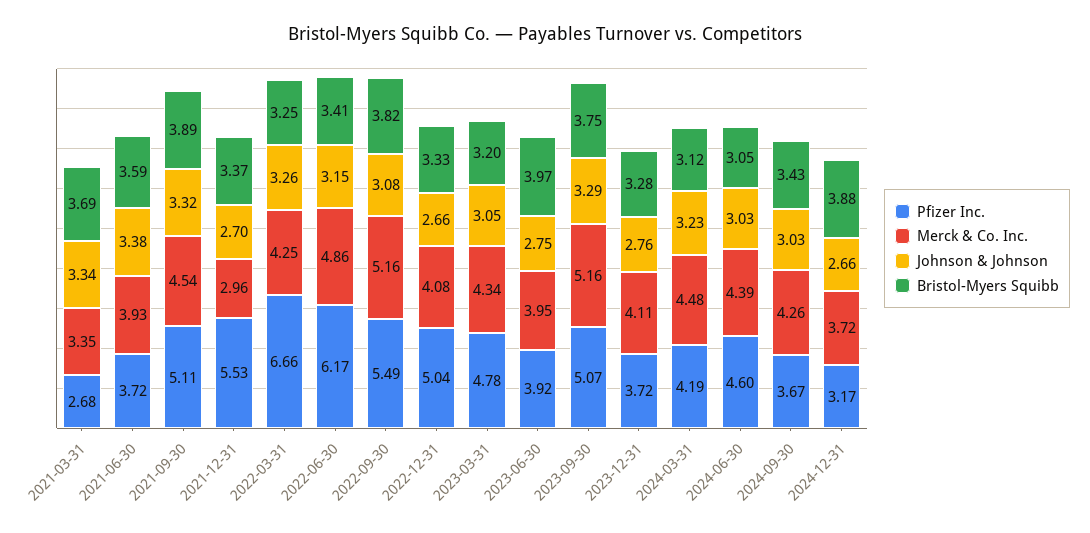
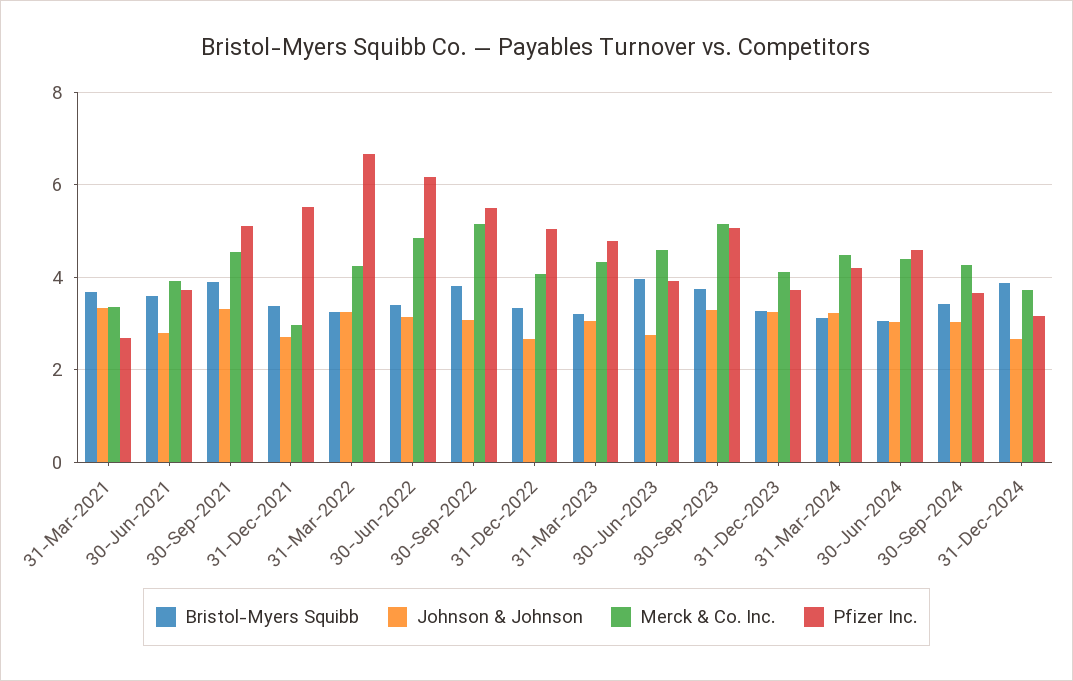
Johnson & Johnson, 2021-06-30: 3.38 -> 2.8
Merck & Co. Inc., 2023-06-30: 3.95 -> 4.6
Johnson & Johnson, 2023-12-31: 2.76 -> 3.2

